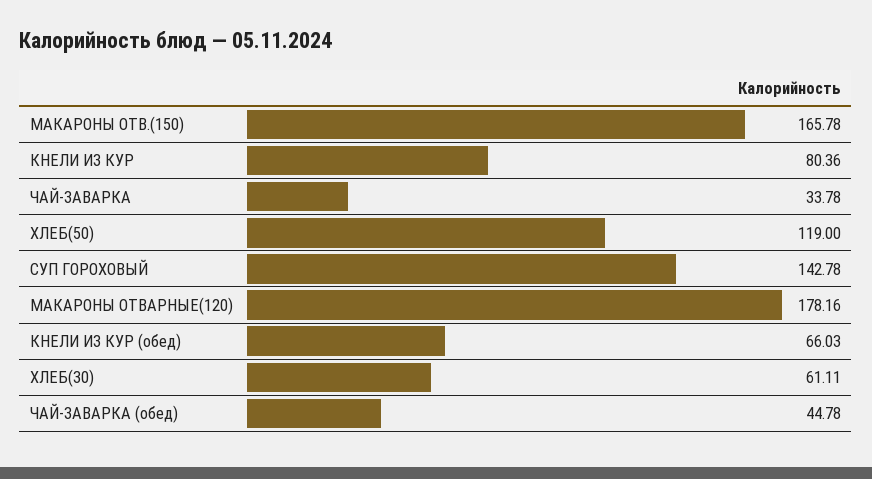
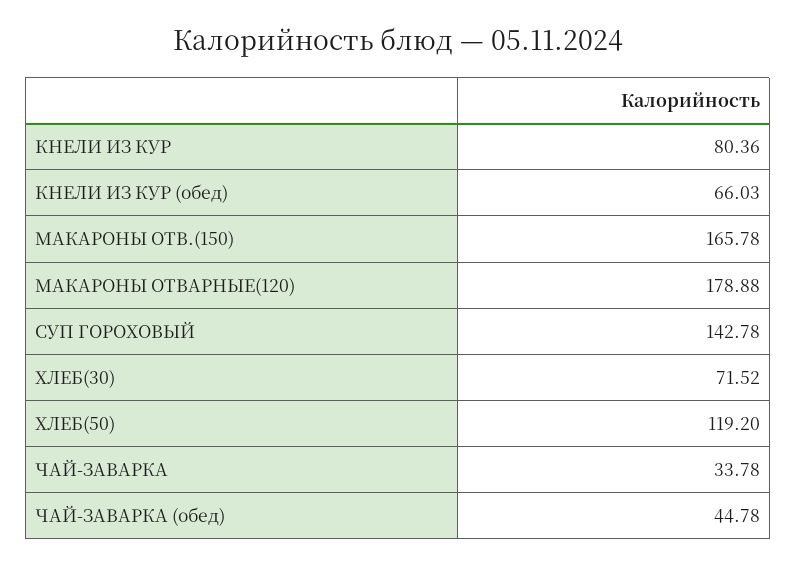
ХЛЕБ(50): 119 -> 119.2
МАКАРОНЫ ОТВАРНЫЕ(120): 178.16 -> 178.88
ХЛЕБ(30): 61.11 -> 71.52

